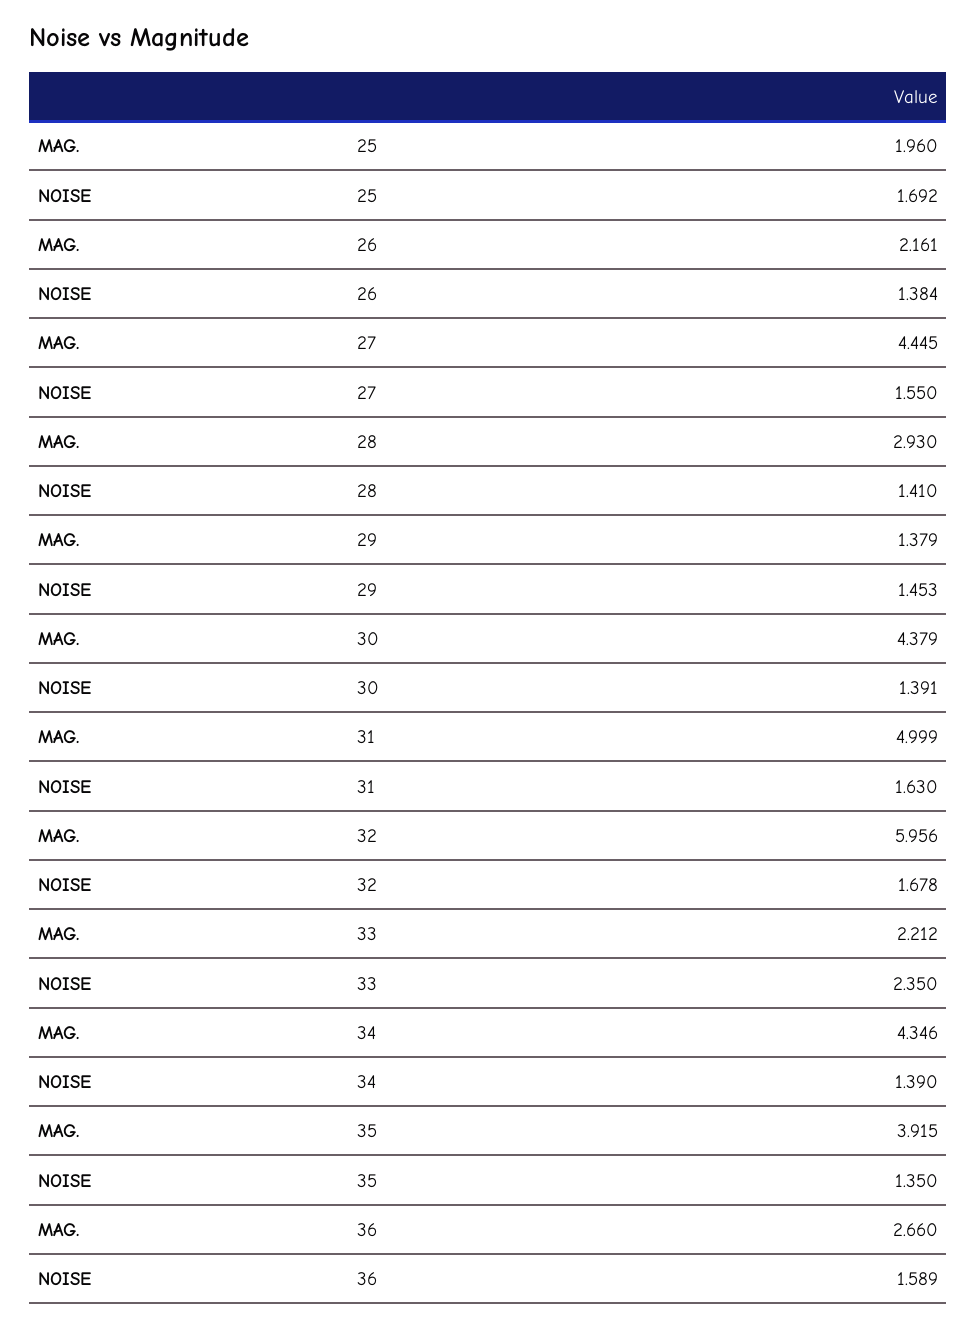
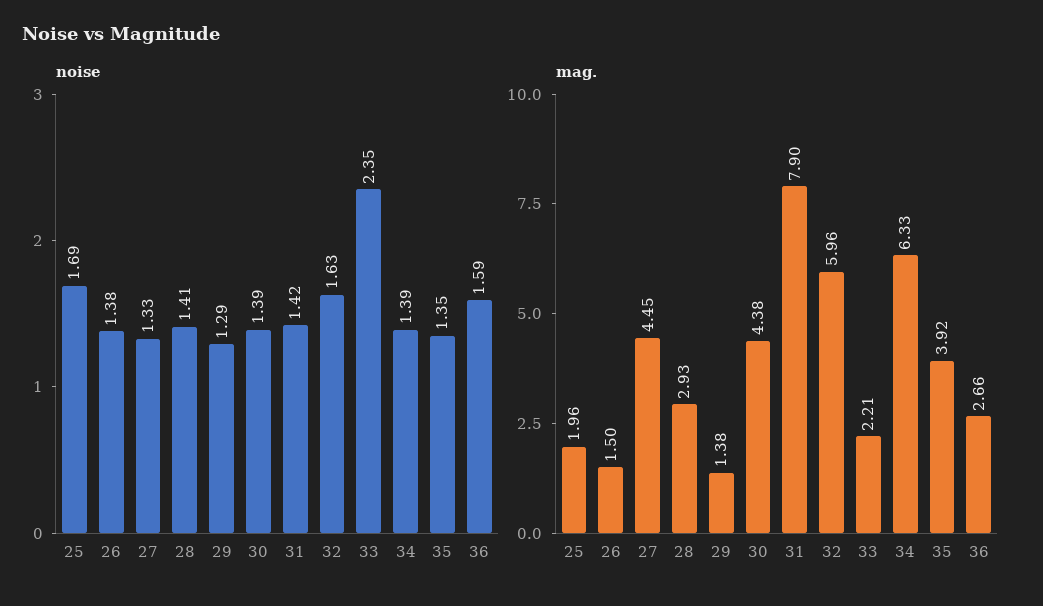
MAG., 26: 2.161 -> 1.5
NOISE, 27: 1.55 -> 1.33
NOISE, 29: 1.453 -> 1.29
MAG., 31: 4.999 -> 7.9
NOISE, 31: 1.63 -> 1.42
NOISE, 32: 1.678 -> 1.63
MAG., 34: 4.346 -> 6.33

